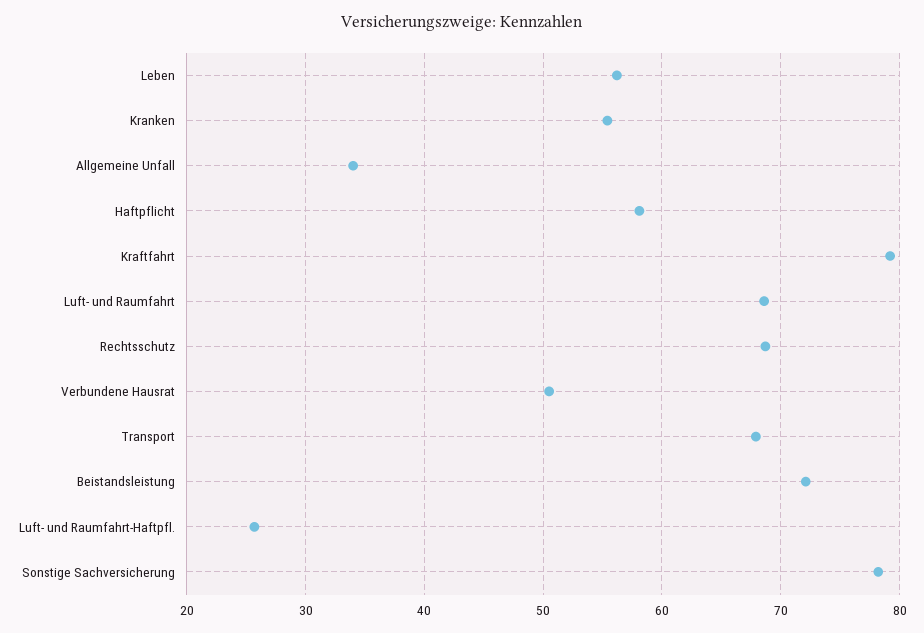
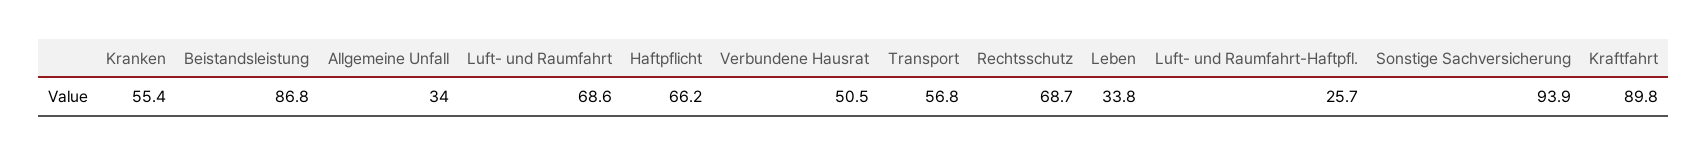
Leben: 56 -> 33.8
Haftpflicht: 58 -> 66.2
Kraftfahrt: 79 -> 89.8
Transport: 68 -> 56.8
Beistandsleistung: 72 -> 86.8
Sonstige Sachversicherung: 78 -> 93.9

